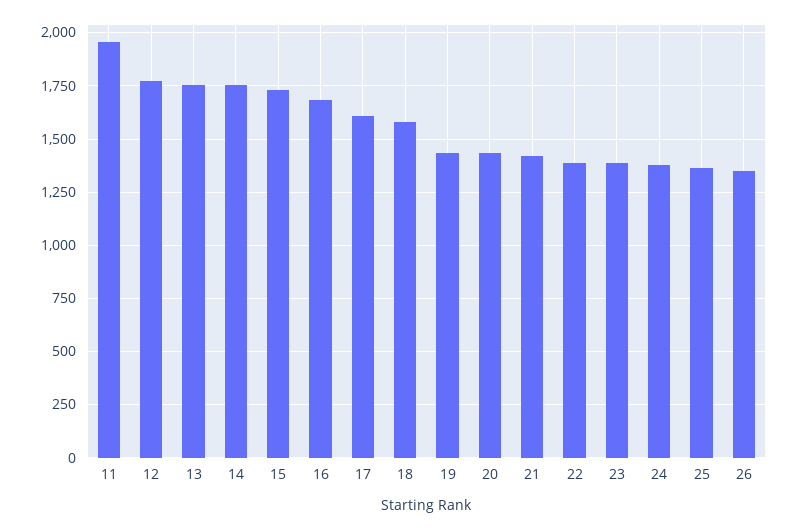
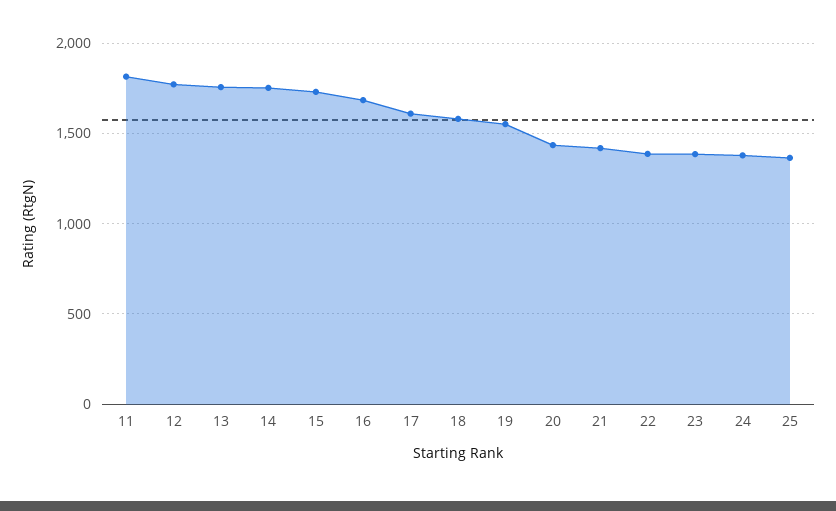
11: 1950 -> 1800
19: 1450 -> 1550
26: 1350 -> none

